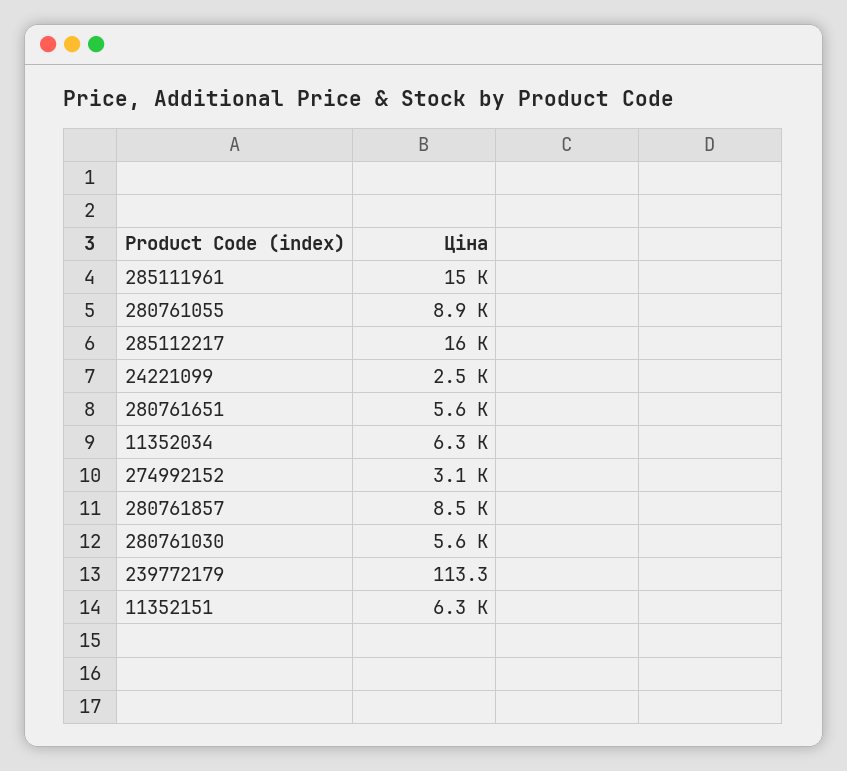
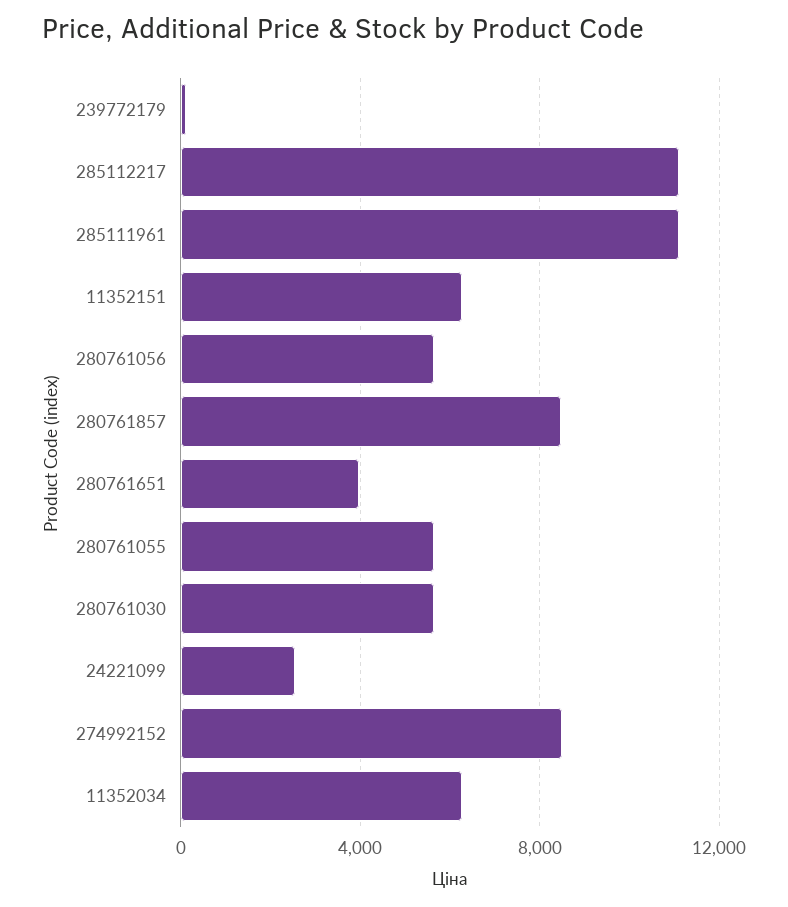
285111961: 15000 -> 11000
280761055: 8900 -> 5500
285112217: 16000 -> 11000
280761651: 5600 -> 4000
274992152: 3100 -> 8500
280761056: none -> 5500

